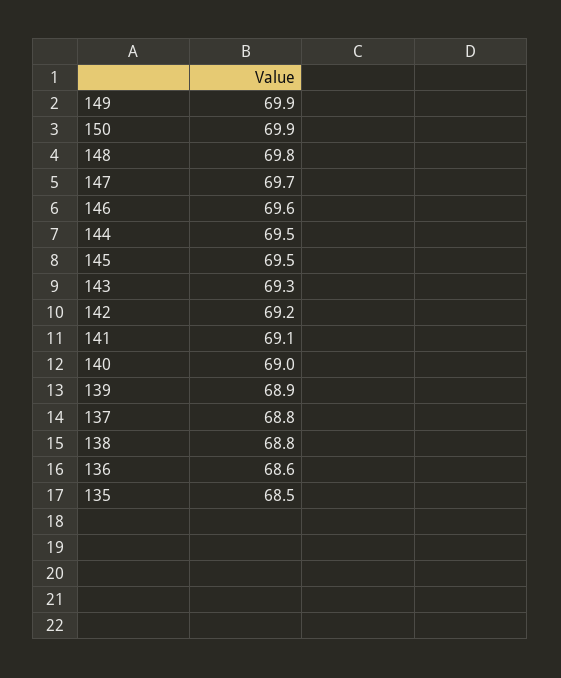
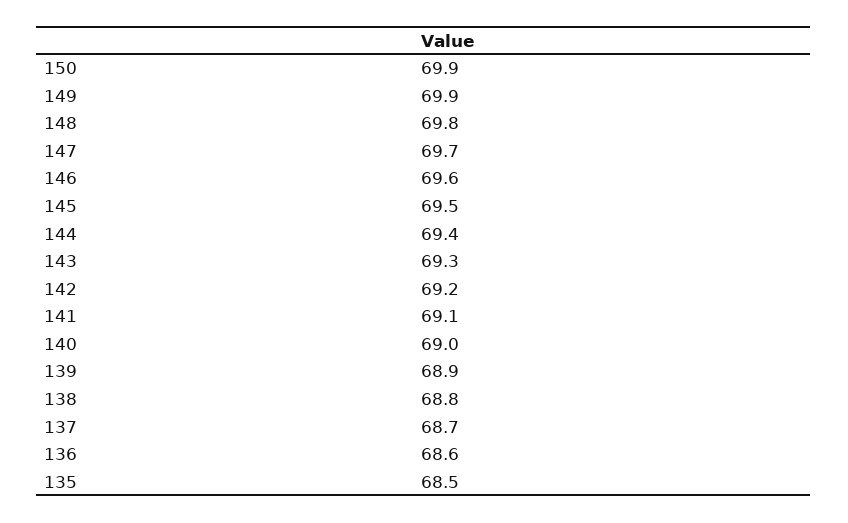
144: 69.5 -> 69.4
137: 68.8 -> 68.7

